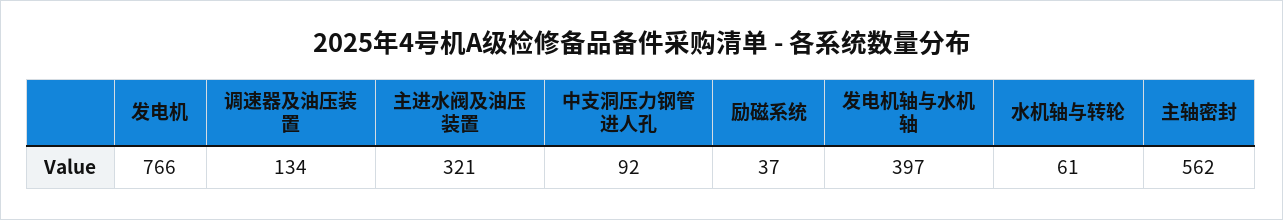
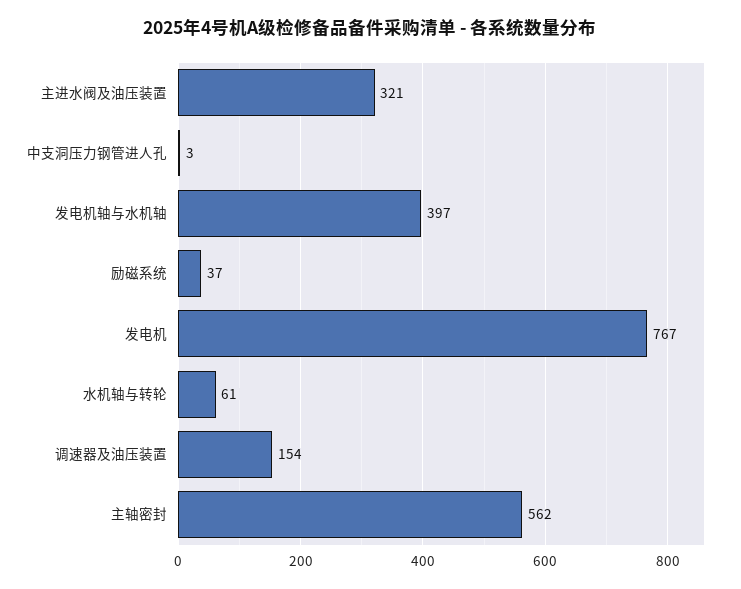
发电机: 766 -> 767
调速器及油压装置: 134 -> 154
中支洞压力钢管进人孔: 92 -> 3

